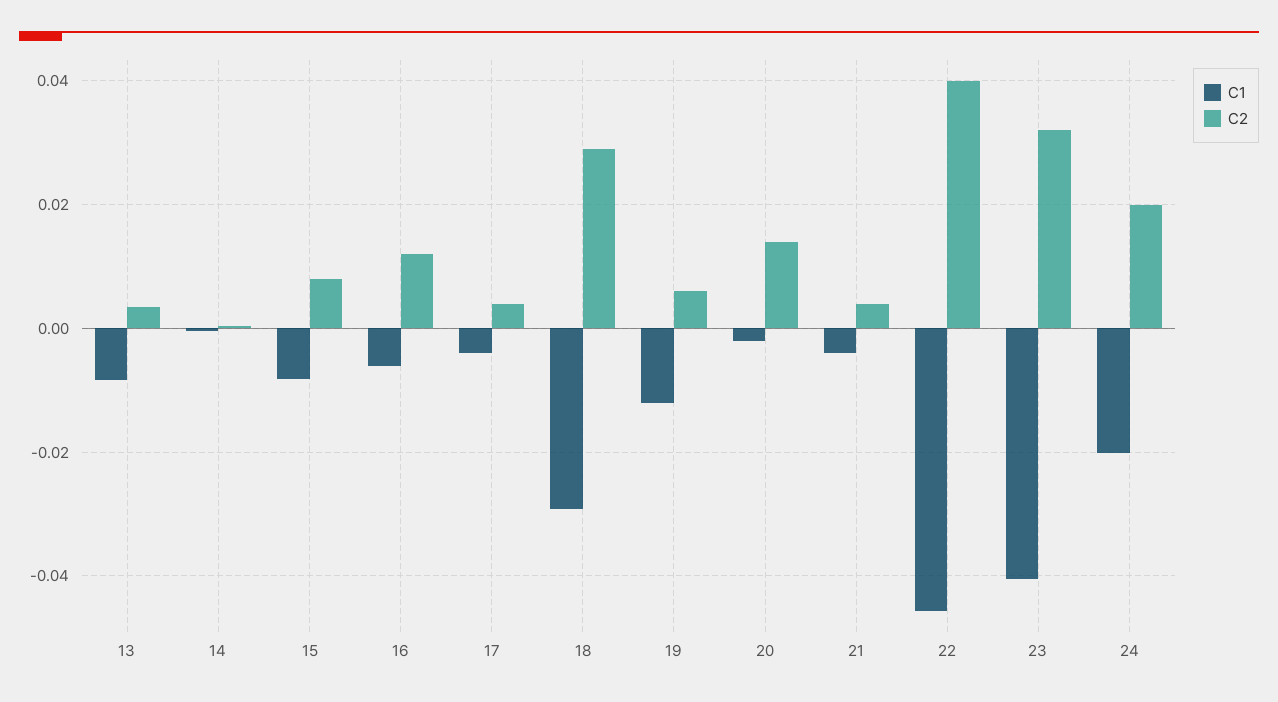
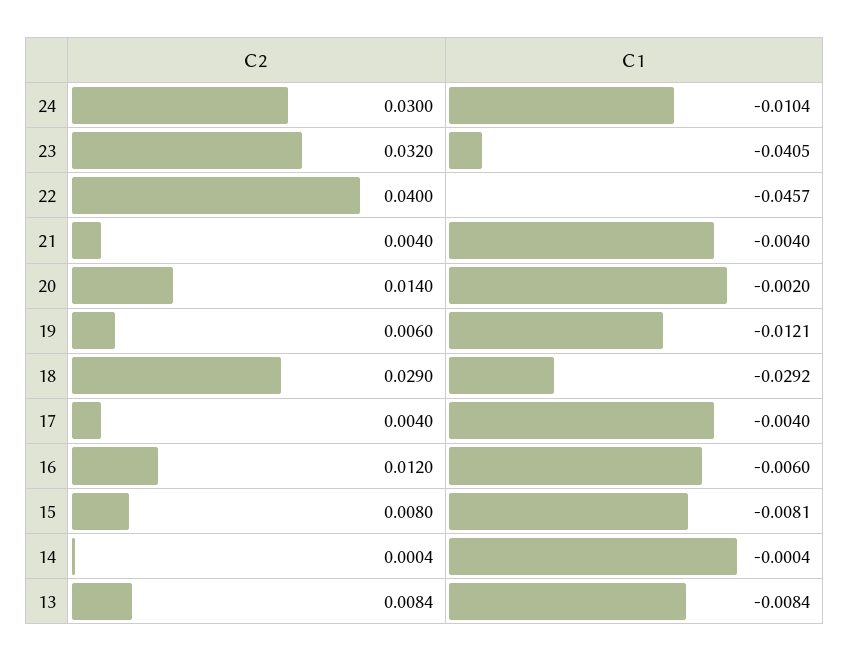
C2, 13: 0.004 -> 0.0084
C1, 24: -0.02 -> -0.0104
C2, 24: 0.02 -> 0.03

